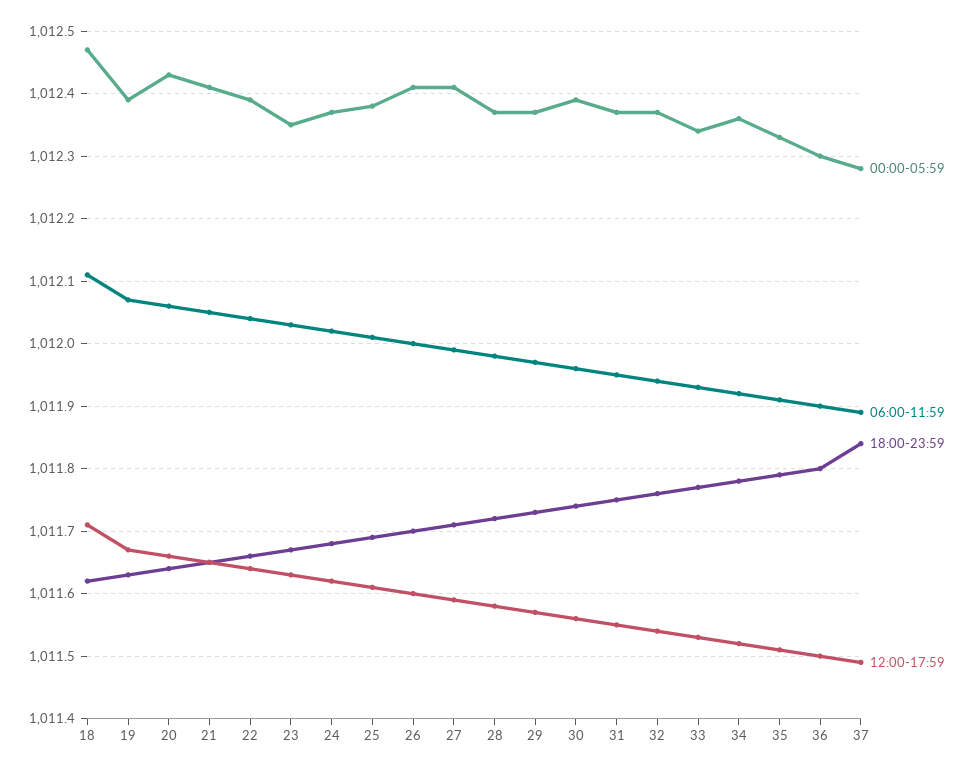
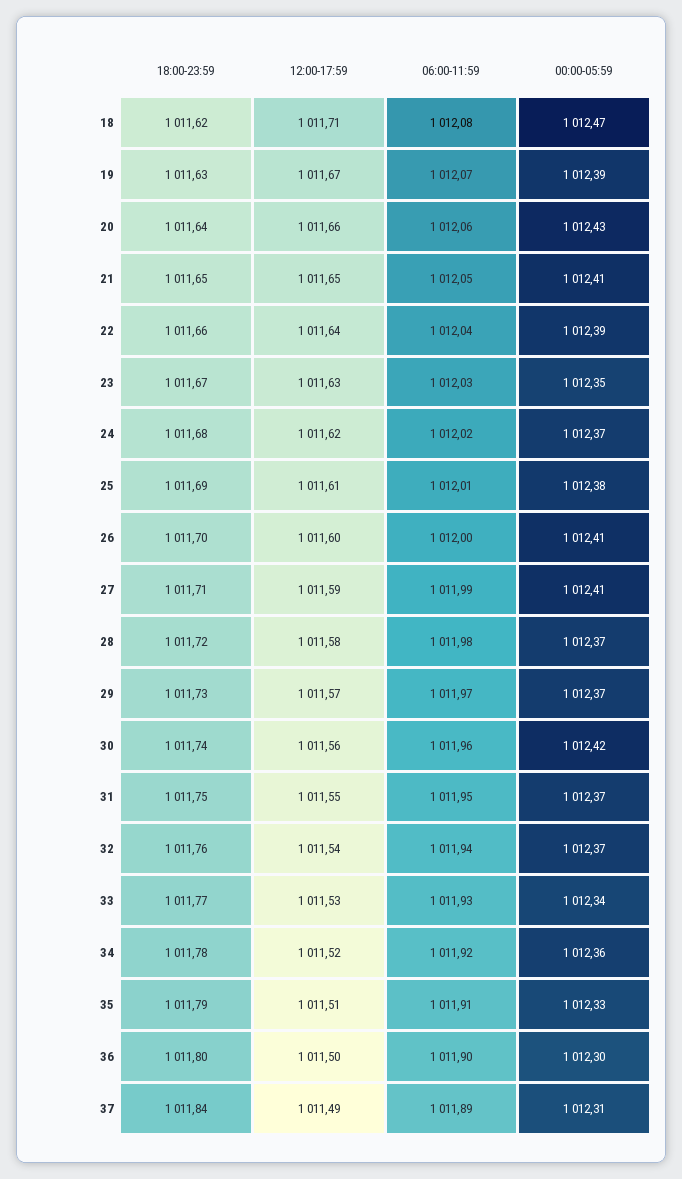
06:00-11:59, 18: 1012.11 -> 1012.08
00:00-05:59, 30: 1012.39 -> 1012.42
00:00-05:59, 37: 1012.28 -> 1012.31

